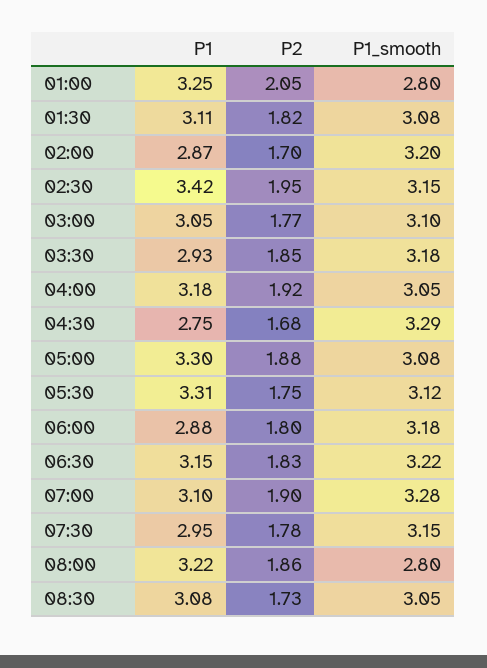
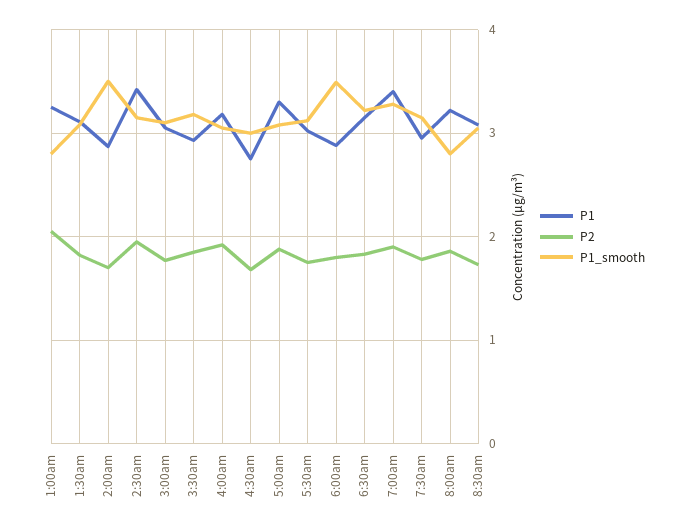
P1_smooth, 02:00: 3.2 -> 3.5
P1_smooth, 04:30: 3.29 -> 3
P1, 05:30: 3.31 -> 3
P1_smooth, 06:00: 3.18 -> 3.5
P1, 07:00: 3.1 -> 3.4

